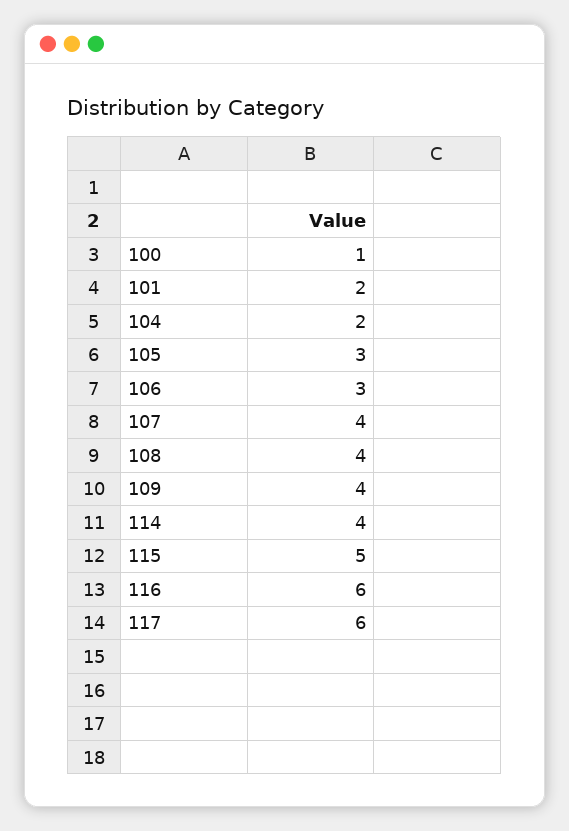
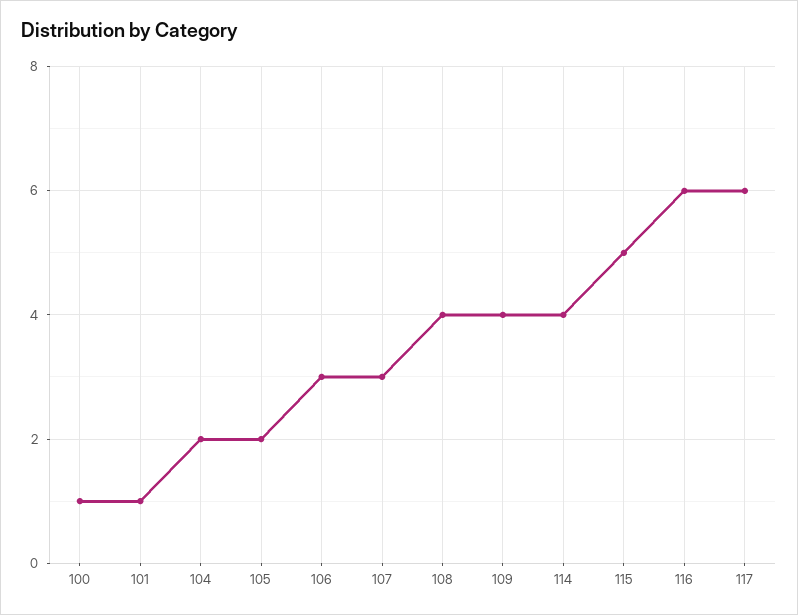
101: 2 -> 1
105: 3 -> 2
107: 4 -> 3

